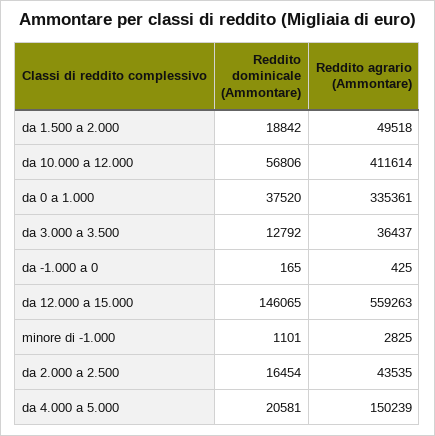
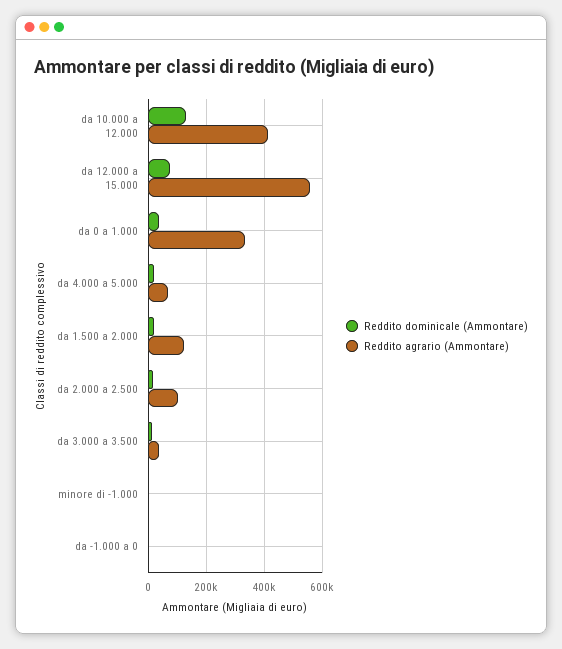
Reddito agrario (Ammontare), da 1.500 a 2.000: 49518 -> 125000
Reddito dominicale (Ammontare), da 10.000 a 12.000: 56806 -> 125000
Reddito dominicale (Ammontare), da 12.000 a 15.000: 146065 -> 75000
Reddito agrario (Ammontare), da 2.000 a 2.500: 43535 -> 100000
Reddito agrario (Ammontare), da 4.000 a 5.000: 150239 -> 75000

